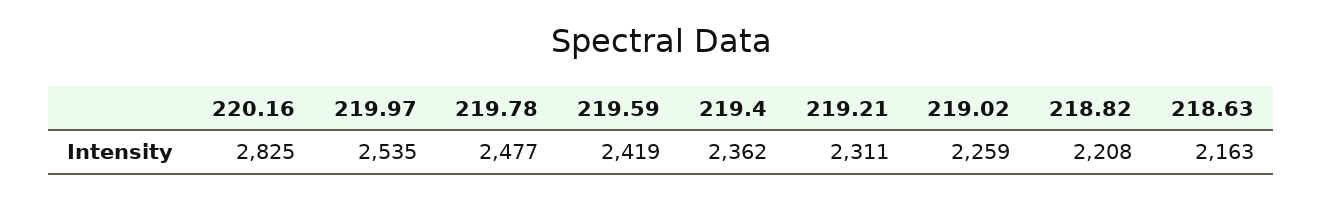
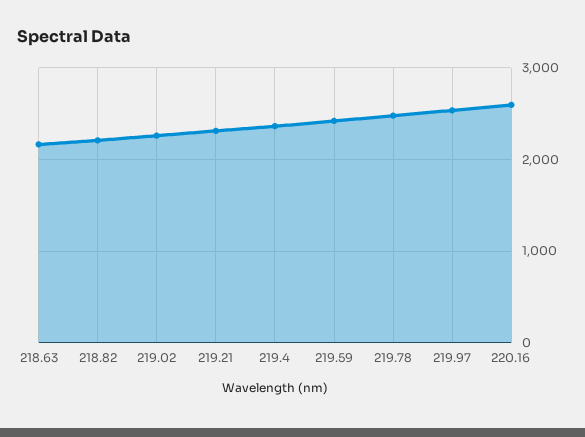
220.16: 2825 -> 2600

